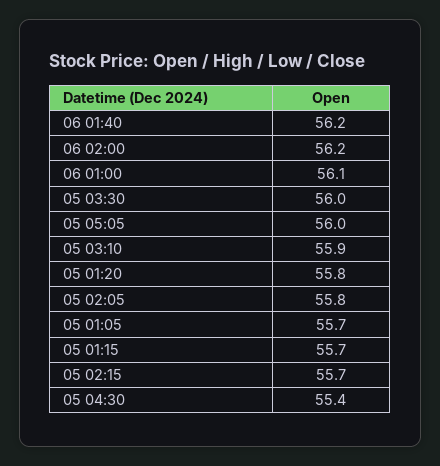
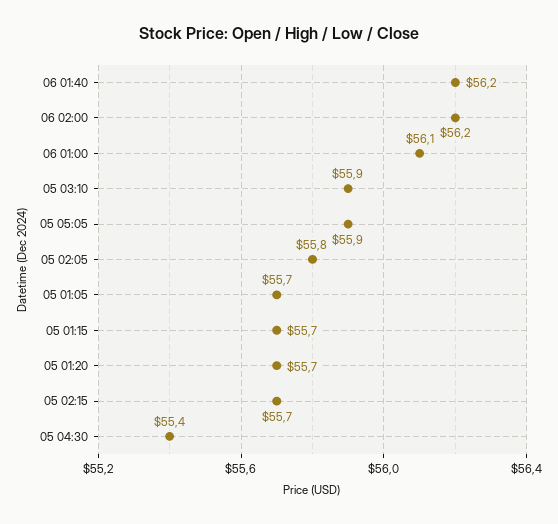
05 03:30: 56 -> none
05 05:05: 56 -> 55.9
05 01:20: 55.8 -> 55.7

